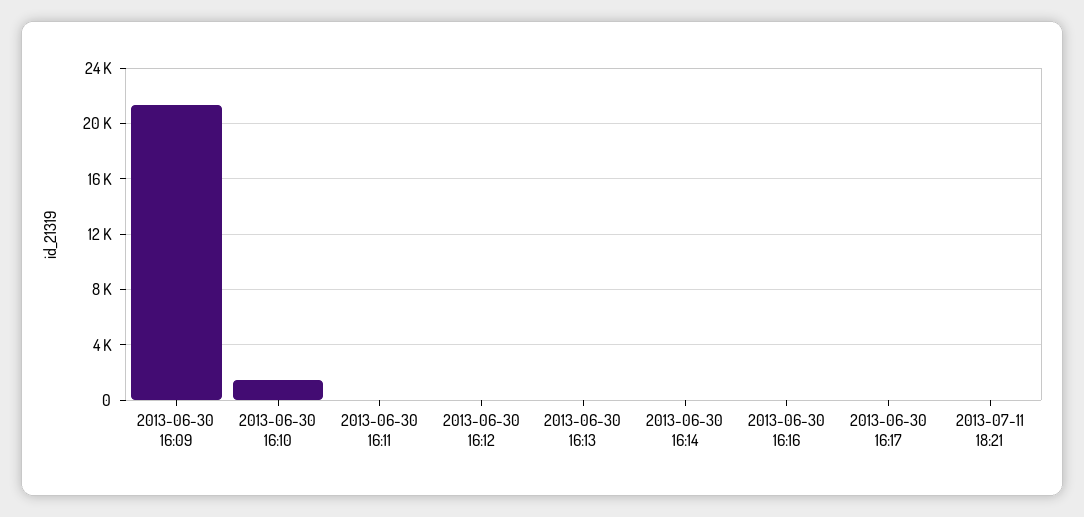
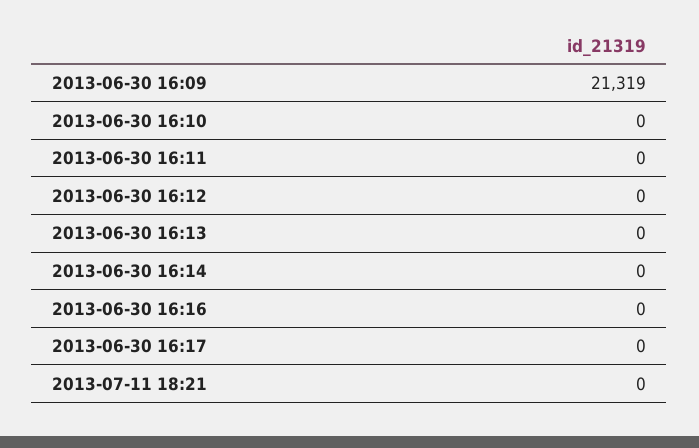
2013-06-30 16:10: 1500 -> 0

